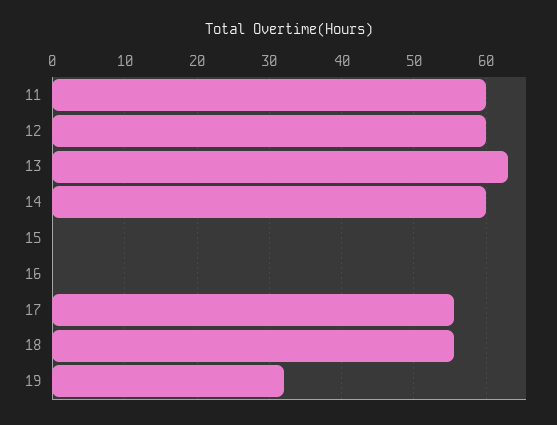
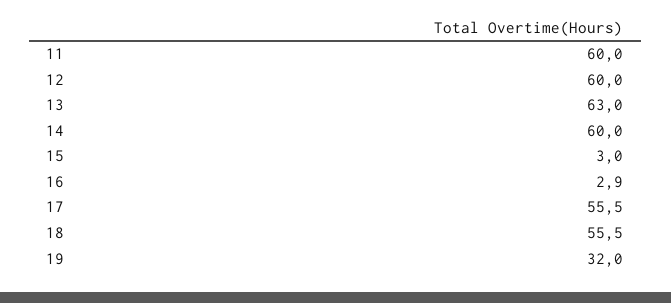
15: 0 -> 3
16: 0 -> 2.9

